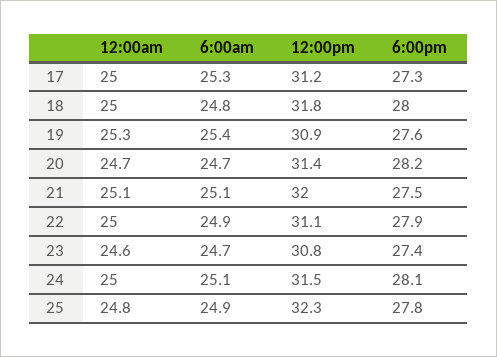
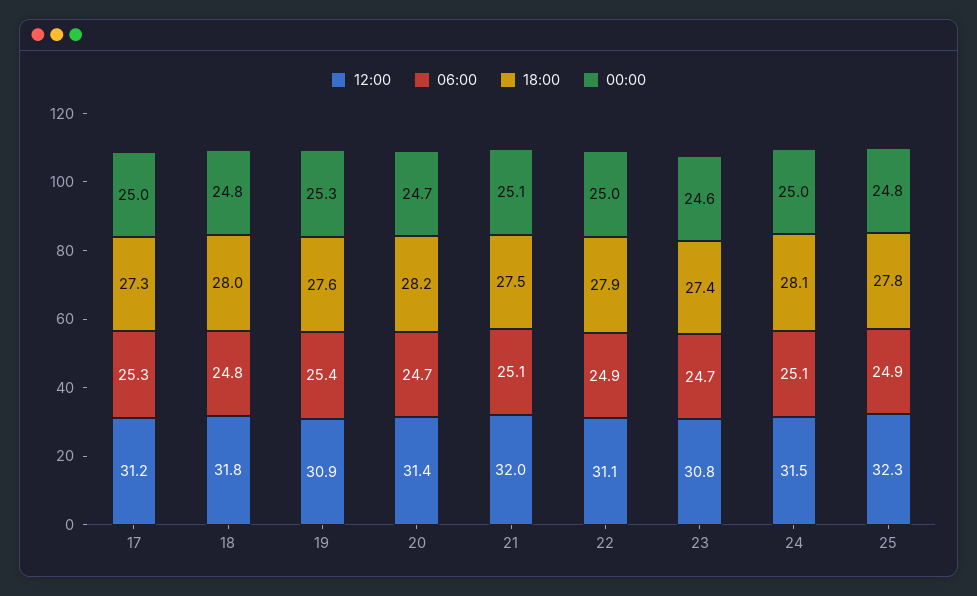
12:00am, 18: 25 -> 24.8

